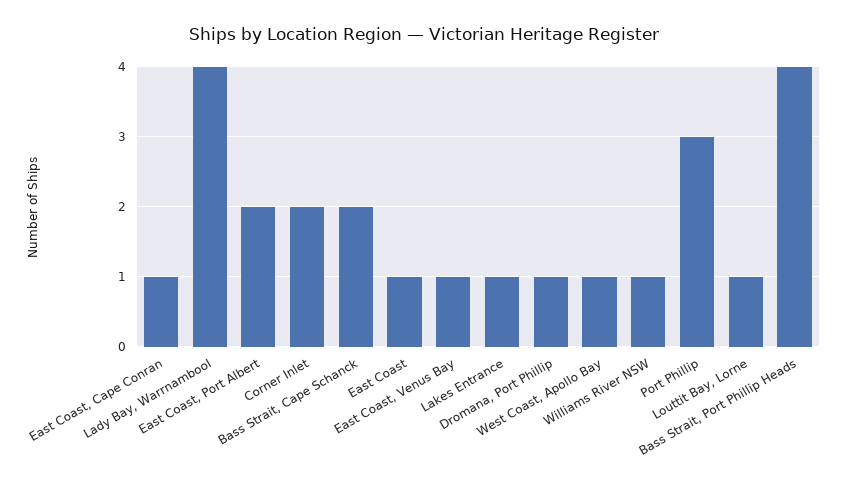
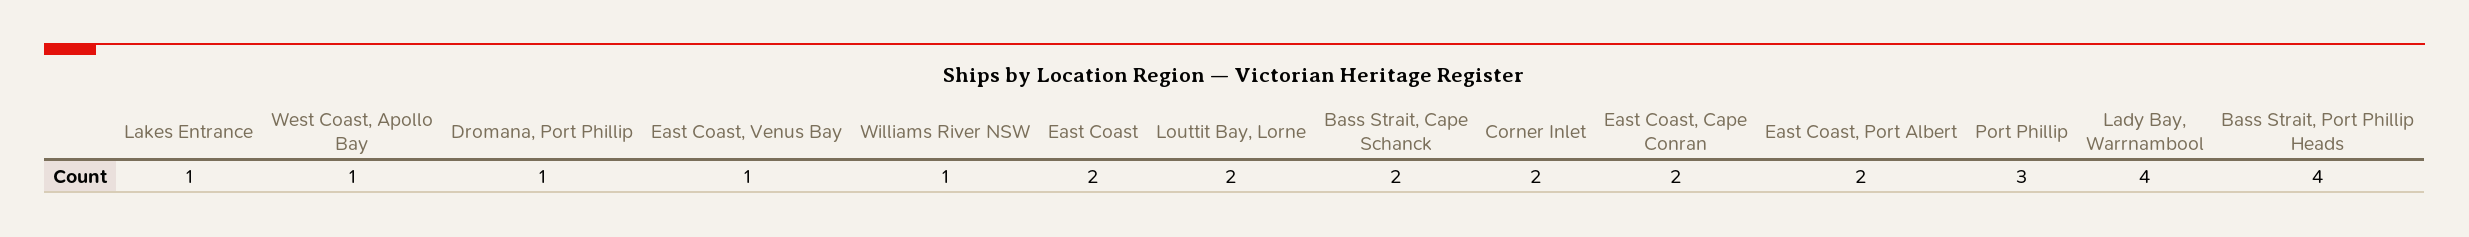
East Coast, Cape Conran: 1 -> 2
East Coast: 1 -> 2
Louttit Bay, Lorne: 1 -> 2

